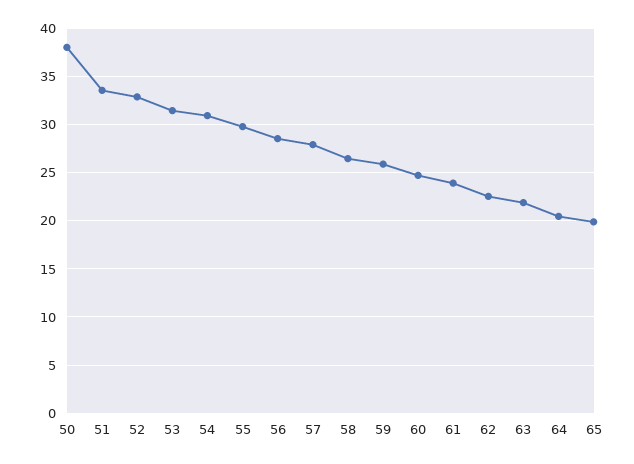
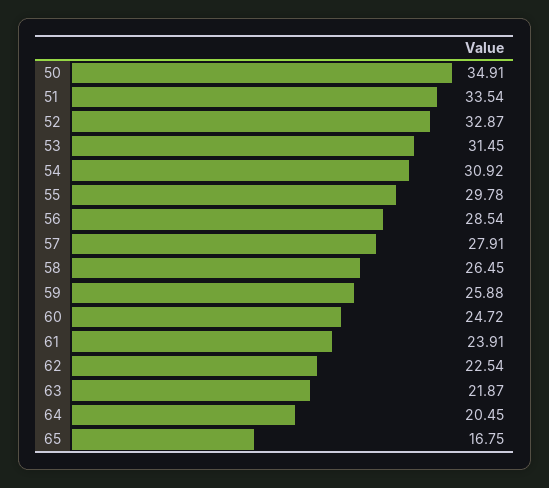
50: 38 -> 34.91
65: 20 -> 16.75

